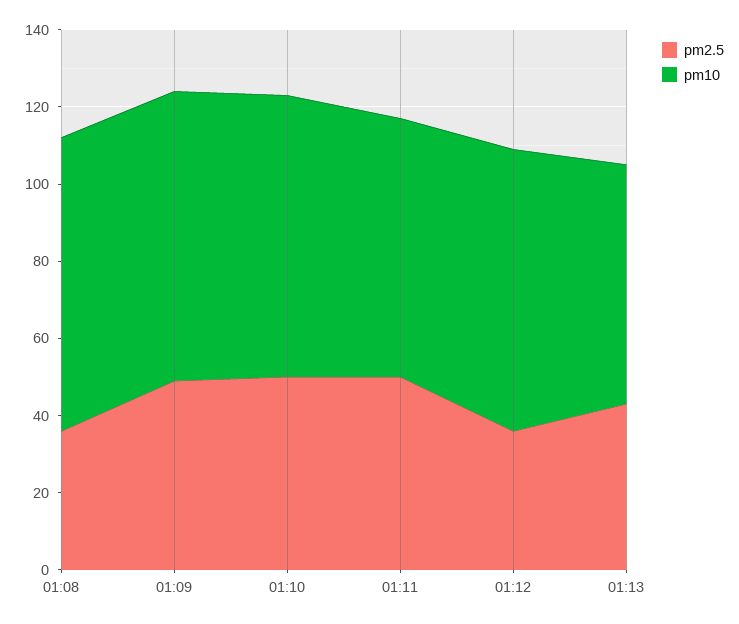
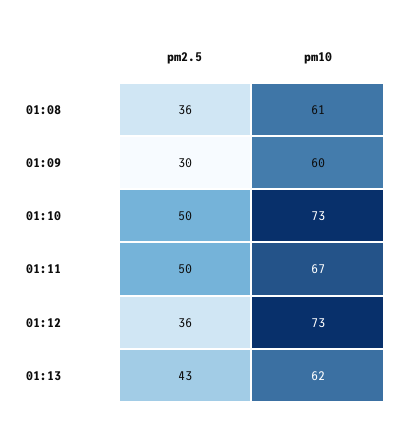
pm10, 01:08: 75 -> 61
pm2.5, 01:09: 50 -> 30
pm10, 01:09: 75 -> 60

